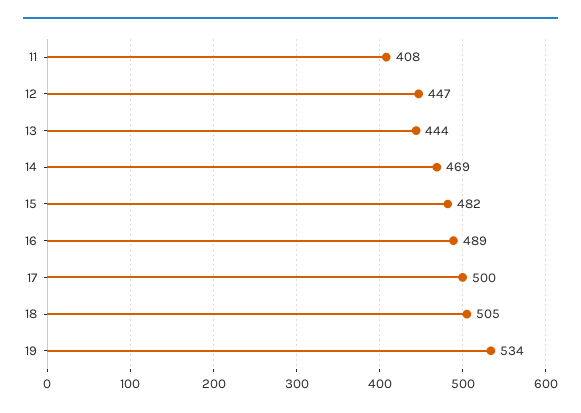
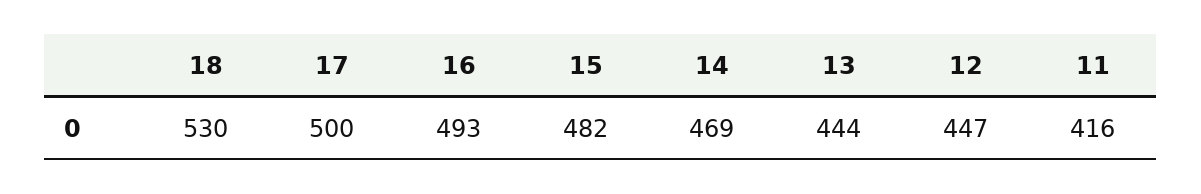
11: 408 -> 416
16: 489 -> 493
18: 505 -> 530
19: 534 -> none

